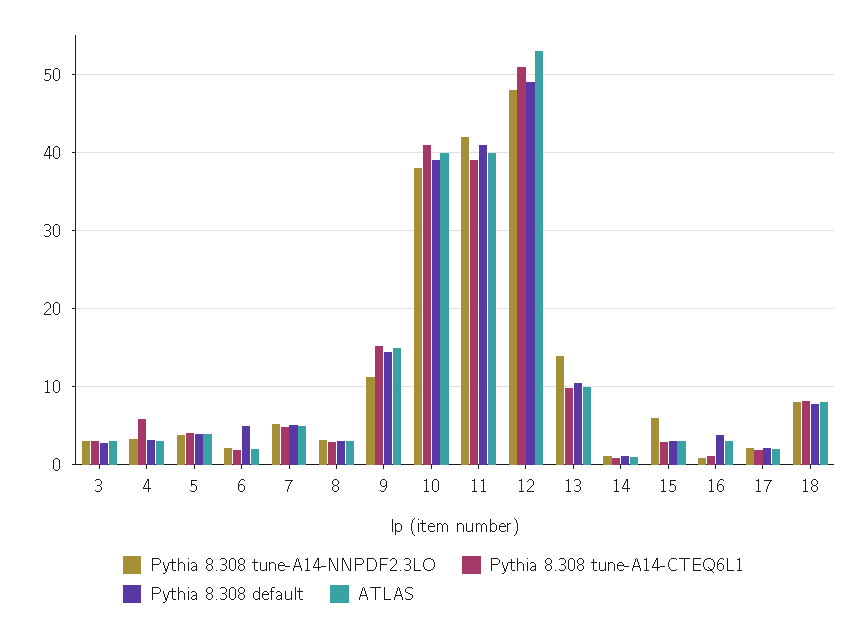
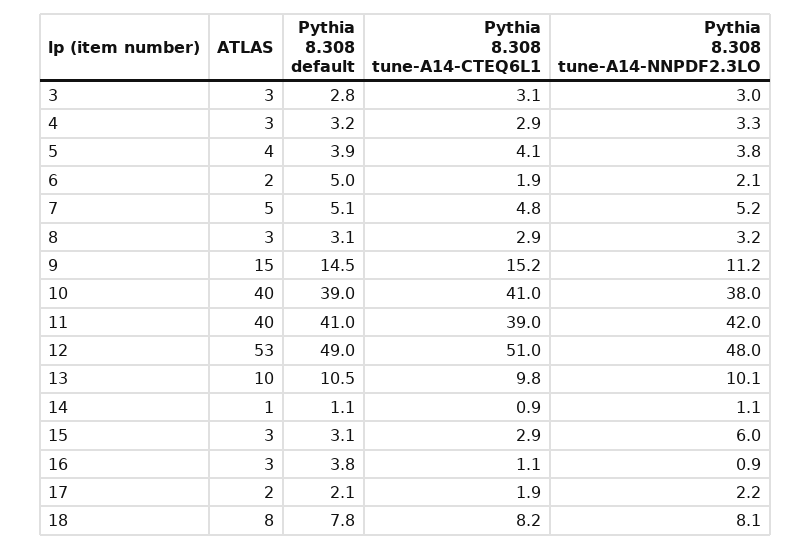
Pythia 8.308 tune-A14-CTEQ6L1, 4: 6 -> 2.9
Pythia 8.308 tune-A14-NNPDF2.3LO, 13: 14 -> 10.1

